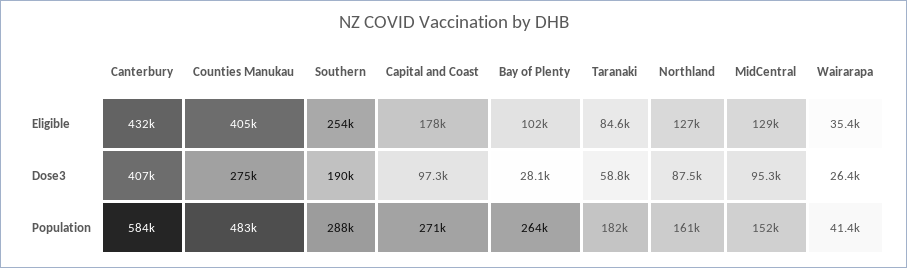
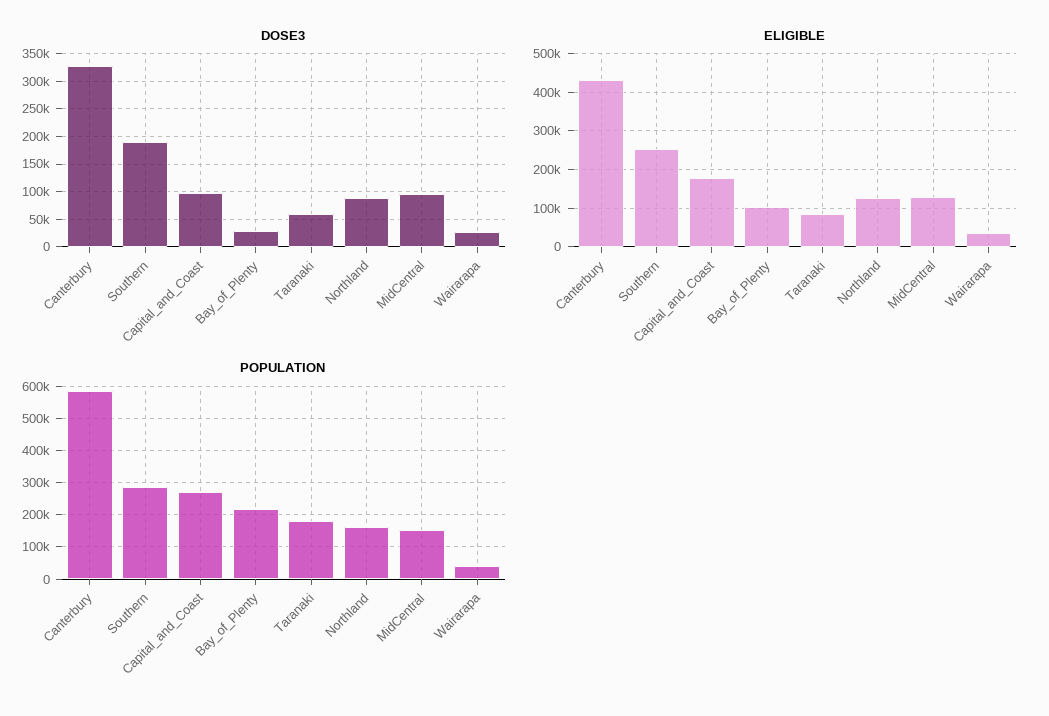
Eligible, Counties Manukau: 405000 -> none
Dose3, Canterbury: 407000 -> 325000
Dose3, Counties Manukau: 275000 -> none
Population, Counties Manukau: 483000 -> none
Population, Bay of Plenty: 264000 -> 220000

